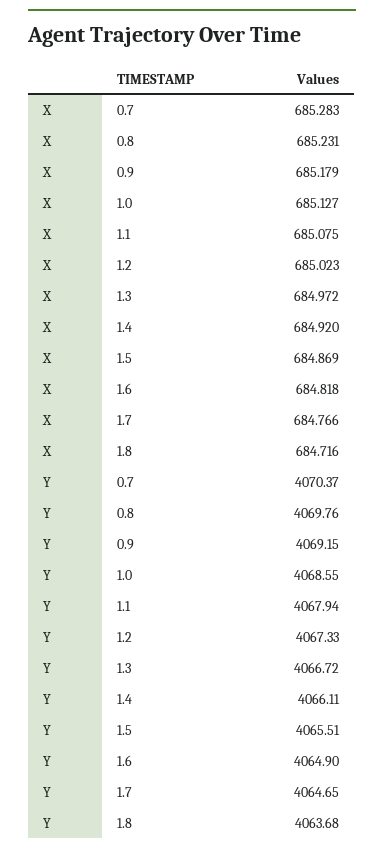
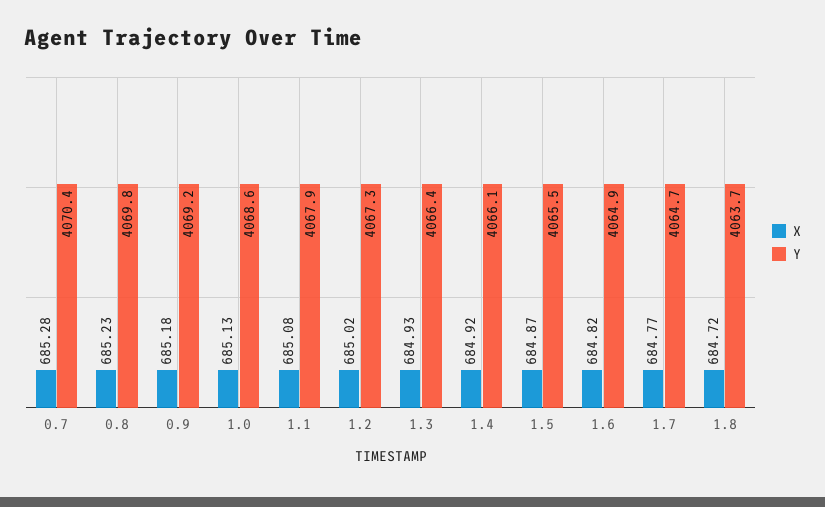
X, 1.3: 684.972 -> 684.93
Y, 1.3: 4066.72 -> 4066.4

